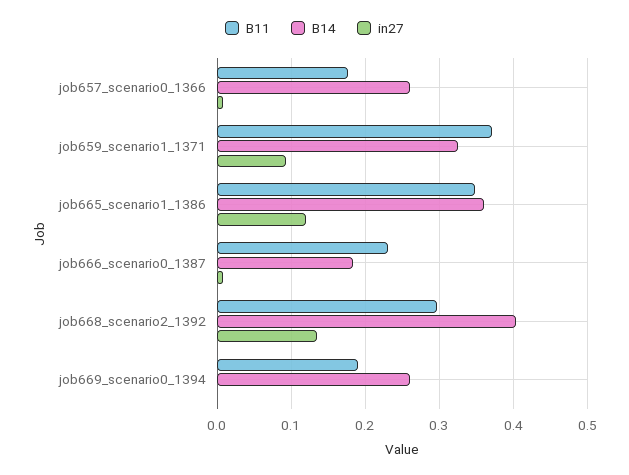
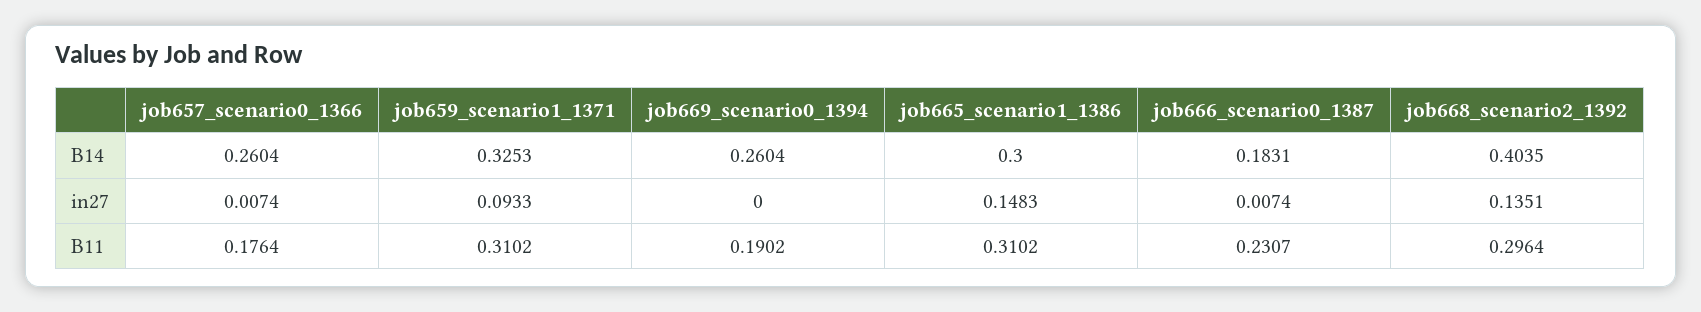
B11, job659_scenario1_1371: 0.37 -> 0.3102
B11, job665_scenario1_1386: 0.35 -> 0.3102
B14, job665_scenario1_1386: 0.36 -> 0.3
in27, job665_scenario1_1386: 0.12 -> 0.1483

